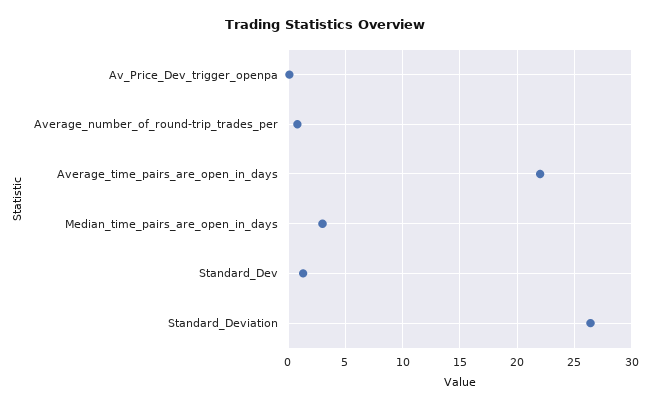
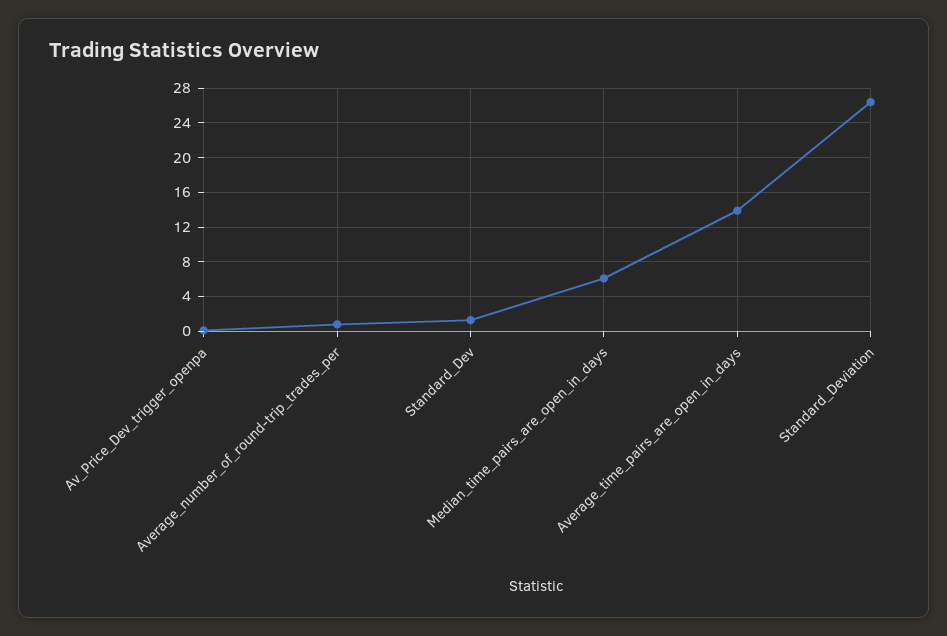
Average_time_pairs_are_open_in_days: 22 -> 14
Median_time_pairs_are_open_in_days: 3 -> 6

